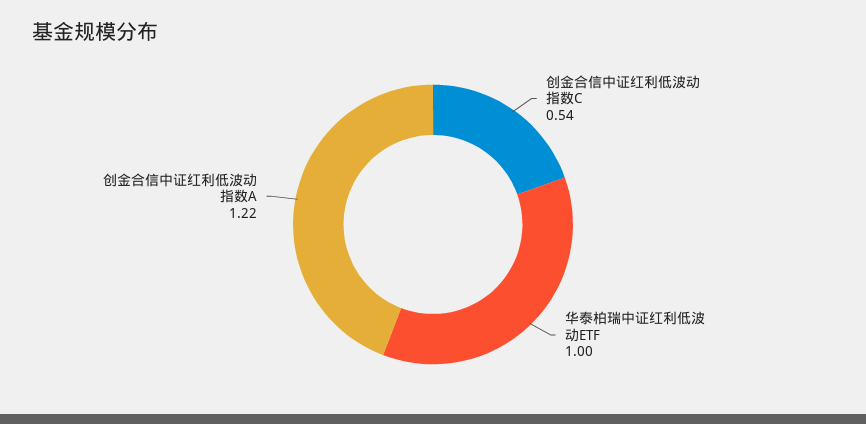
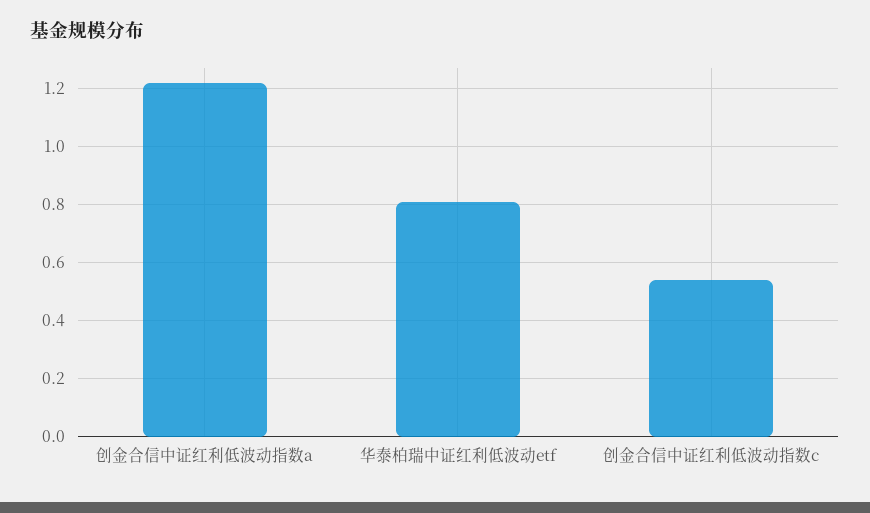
华泰柏瑞中证红利低波动ETF: 1 -> 0.8

